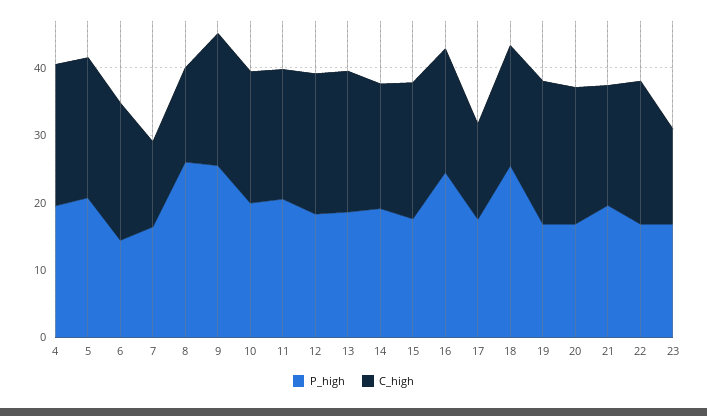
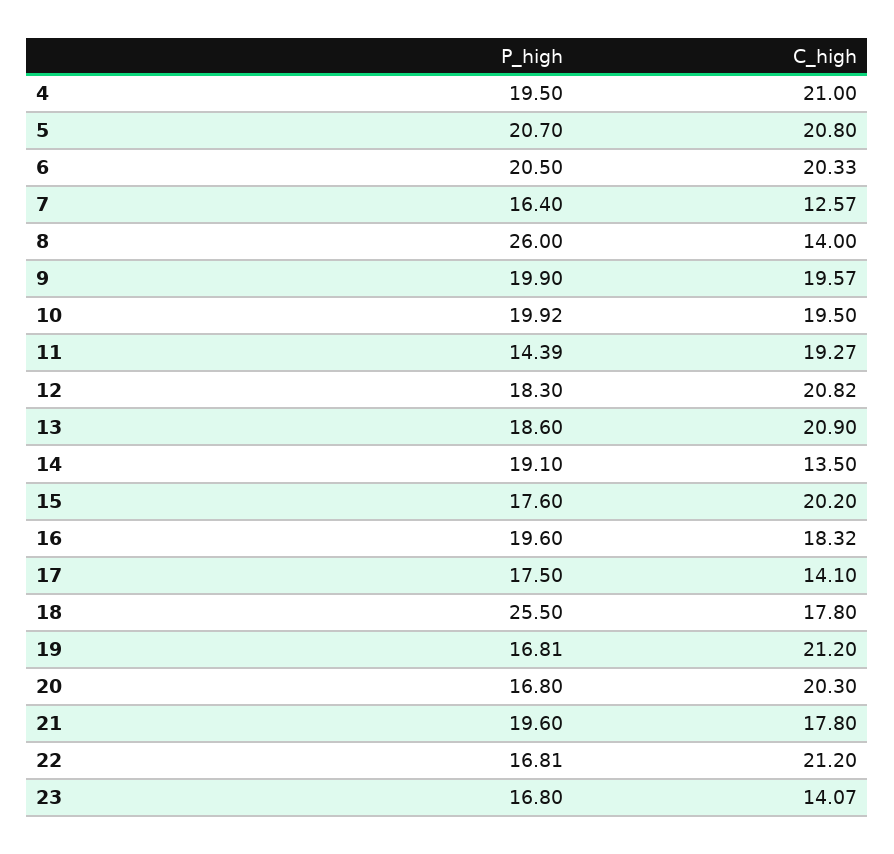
P_high, 6: 14 -> 20.5
P_high, 9: 26 -> 19.9
P_high, 11: 20 -> 14.39
C_high, 14: 18 -> 13.5
P_high, 16: 24 -> 19.6

